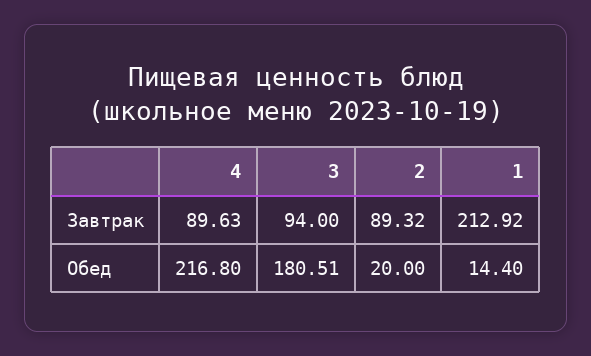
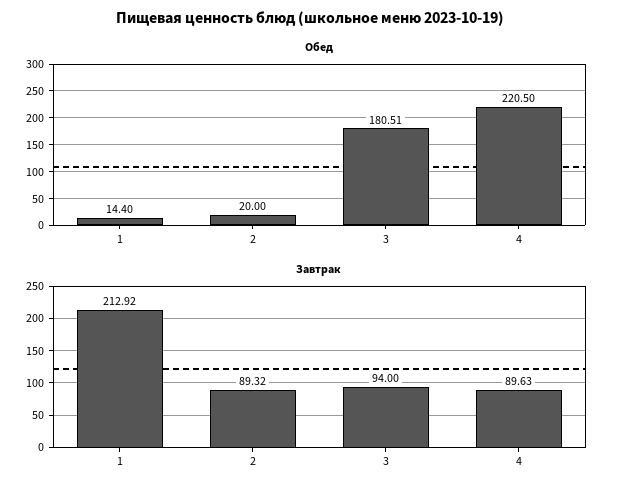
Обед, 4: 216.8 -> 220.5

